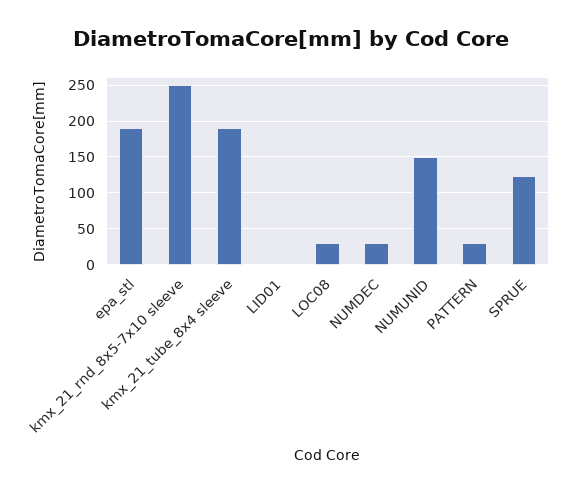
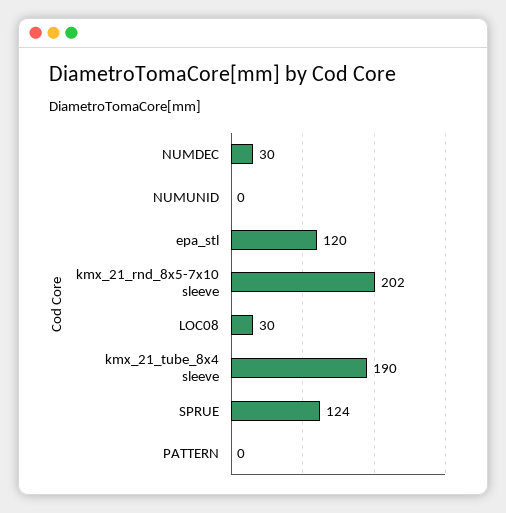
epa_stl: 190 -> 120
kmx_21_rnd_8x5-7x10 sleeve: 250 -> 202
LID01: 0 -> none
NUMUNID: 150 -> 0
PATTERN: 30 -> 0

